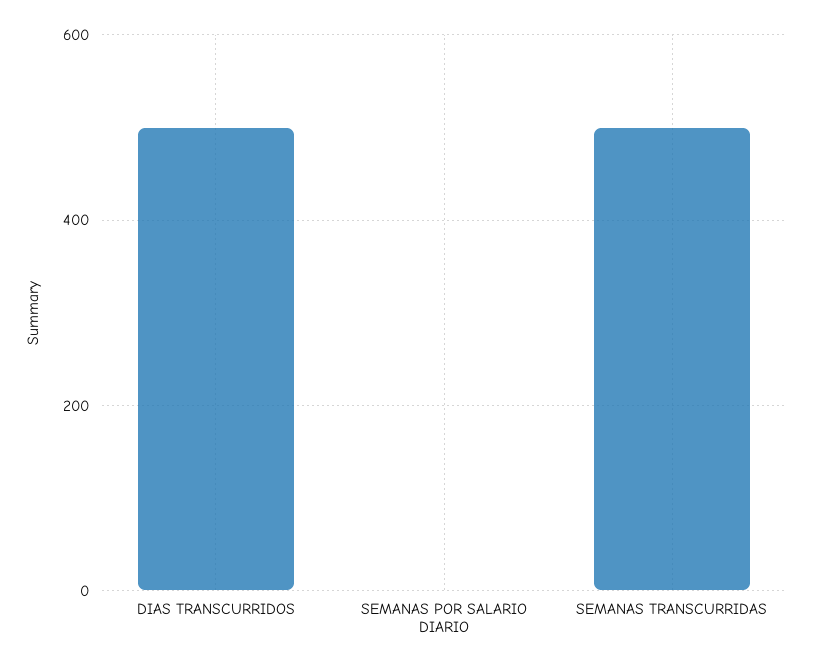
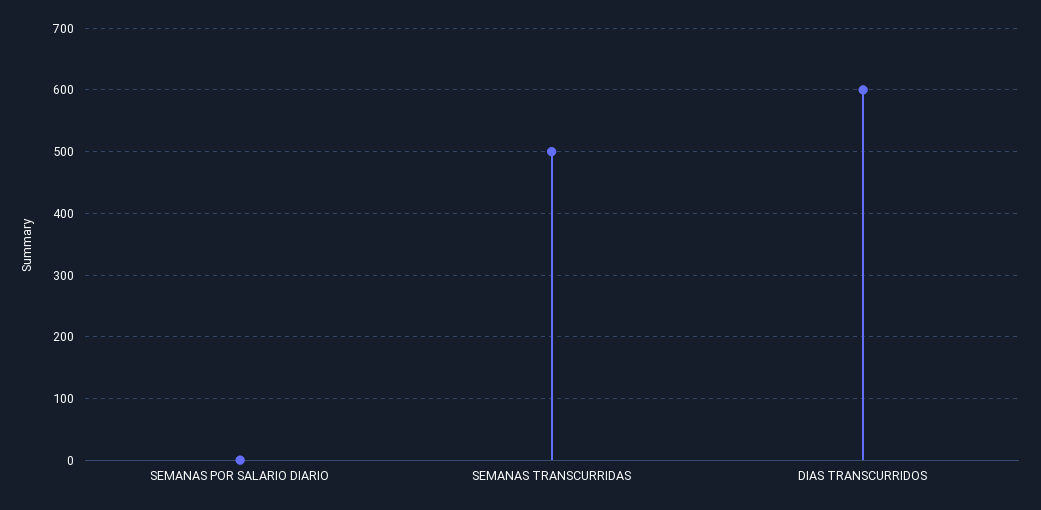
DIAS TRANSCURRIDOS: 500 -> 600

